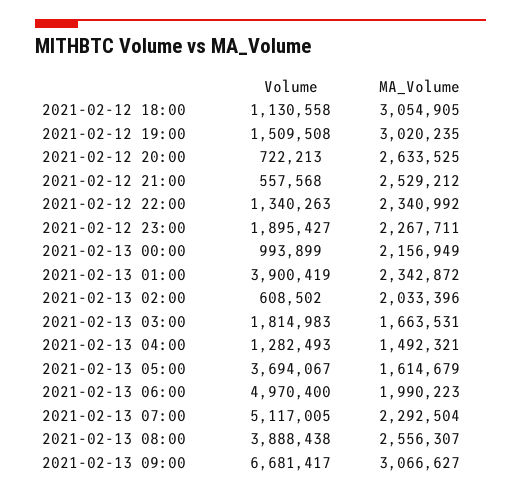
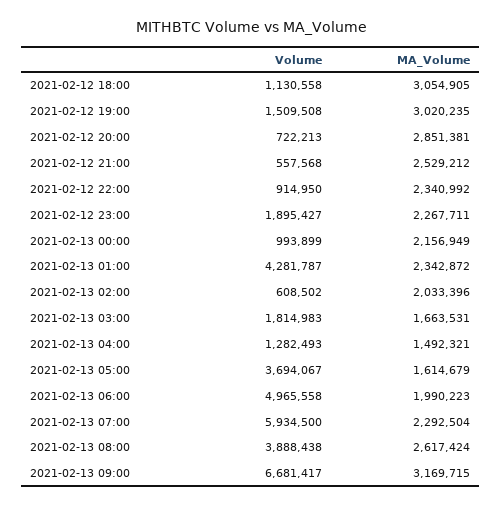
MA_Volume, 2021-02-12 20:00: 2633525 -> 2851381
Volume, 2021-02-12 22:00: 1340263 -> 914950
Volume, 2021-02-13 01:00: 3900419 -> 4281787
Volume, 2021-02-13 06:00: 4970400 -> 4965558
Volume, 2021-02-13 07:00: 5117005 -> 5934500
MA_Volume, 2021-02-13 08:00: 2556307 -> 2617424
MA_Volume, 2021-02-13 09:00: 3066627 -> 3169715

